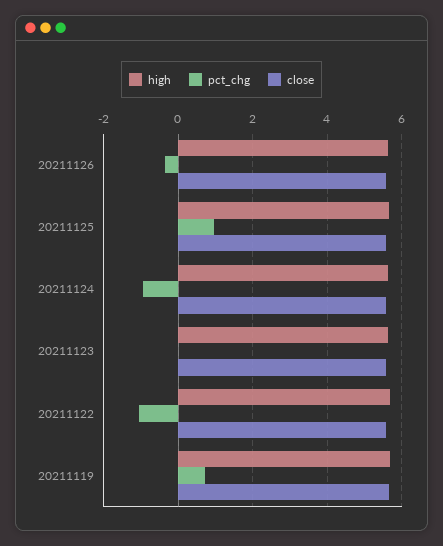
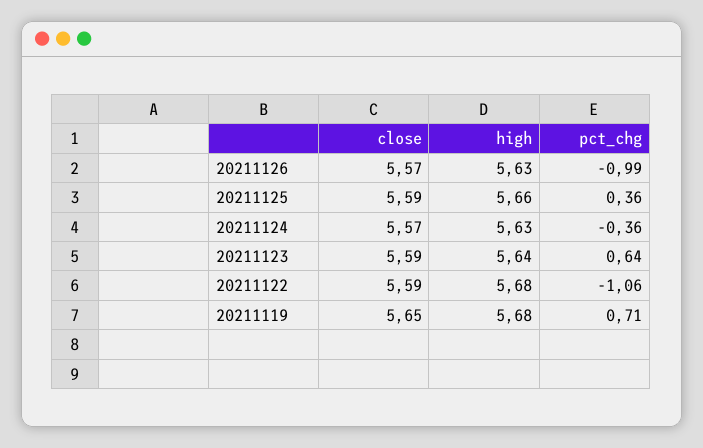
pct_chg, 20211126: -0.4 -> -0.99
pct_chg, 20211125: 1 -> 0.36
pct_chg, 20211124: -1 -> -0.36
pct_chg, 20211123: 0 -> 0.64

